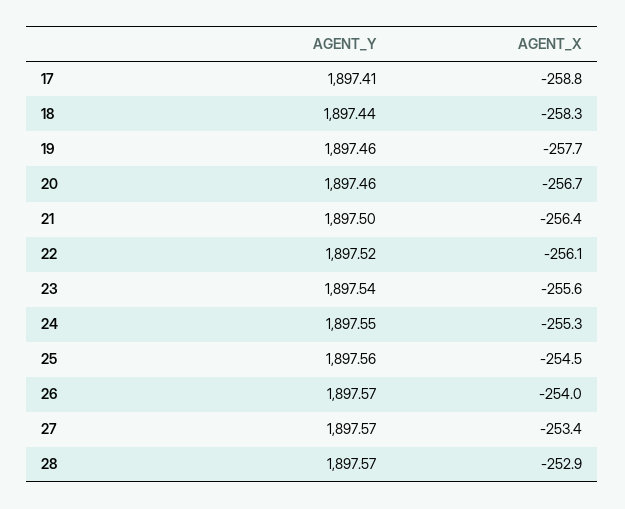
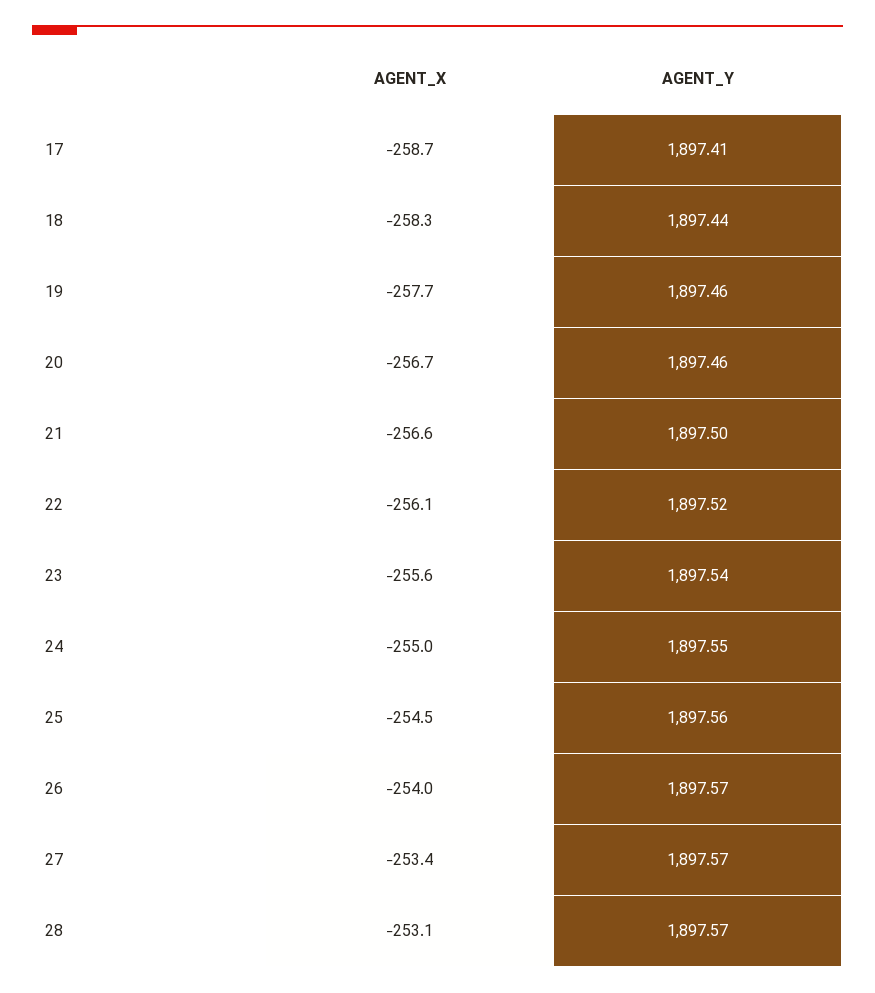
AGENT_X, 17: -258.8 -> -258.7
AGENT_X, 21: -256.4 -> -256.6
AGENT_X, 24: -255.3 -> -255
AGENT_X, 28: -252.9 -> -253.1

